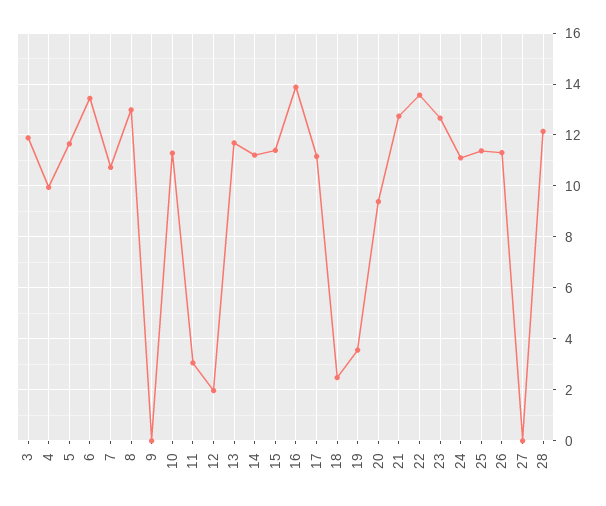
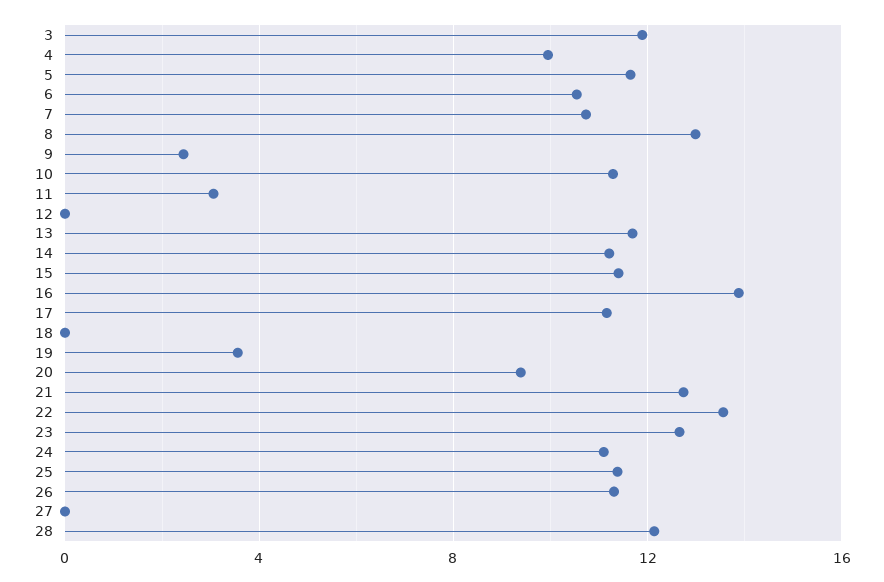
6: 13.5 -> 10.5
9: 0 -> 2.5
12: 2 -> 0
18: 2.5 -> 0

